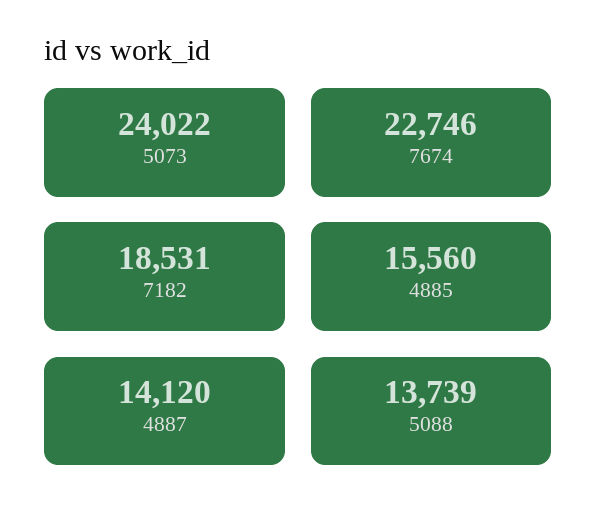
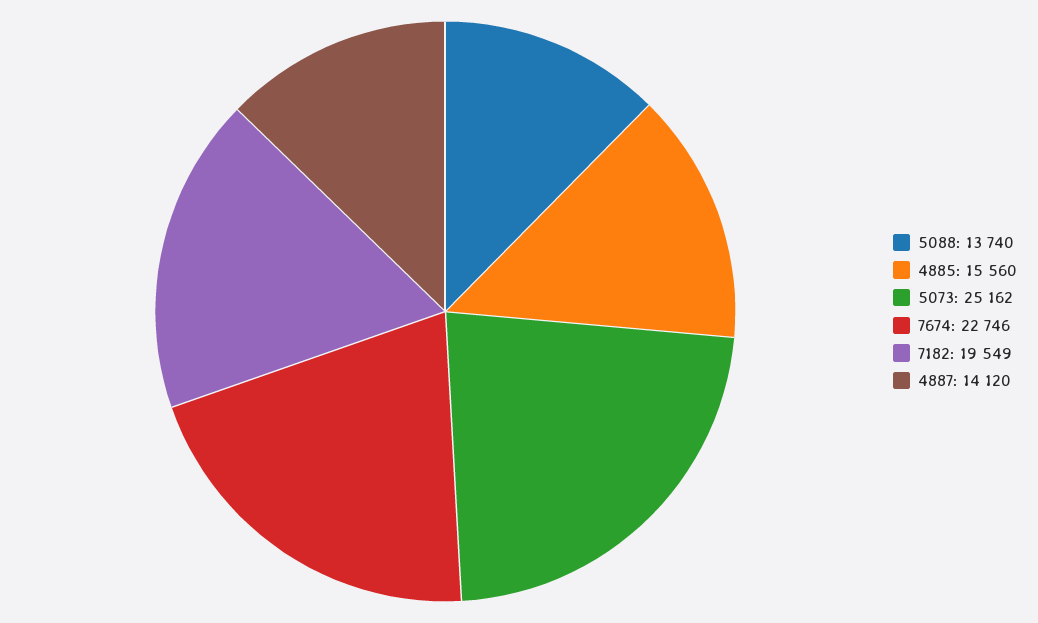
5073: 24022 -> 25162
7182: 18531 -> 19549
5088: 13739 -> 13740

